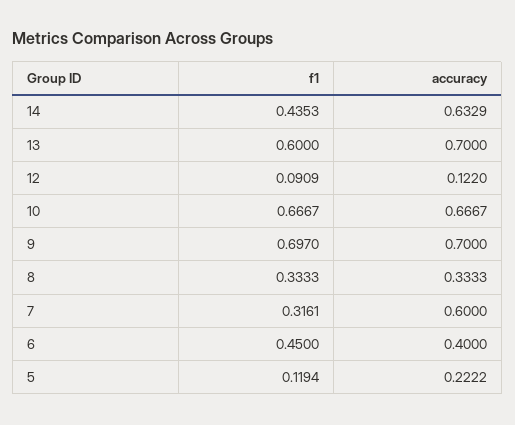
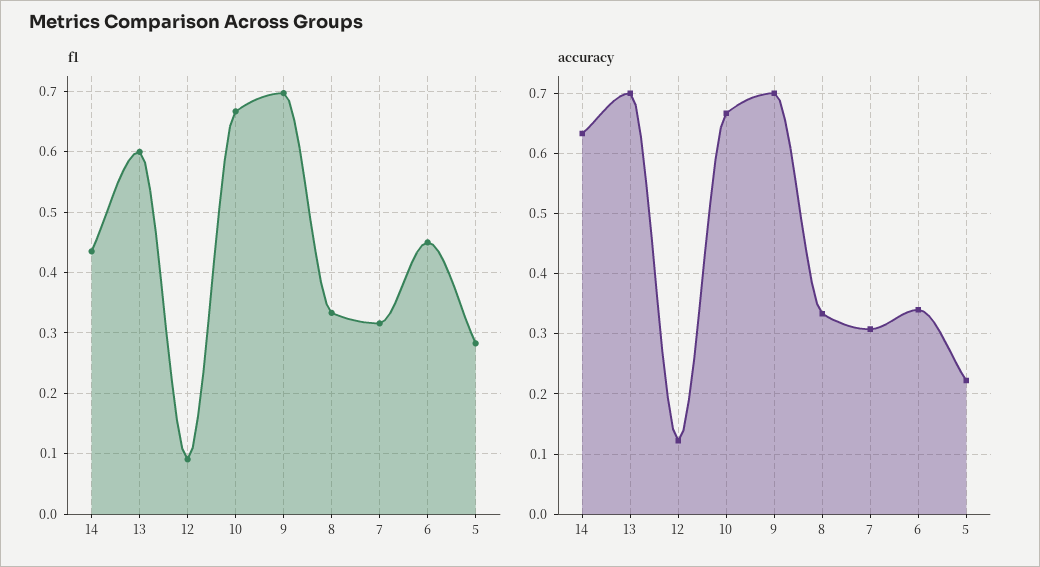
accuracy, 7: 0.6 -> 0.31
accuracy, 6: 0.4 -> 0.34
f1, 5: 0.1194 -> 0.28

